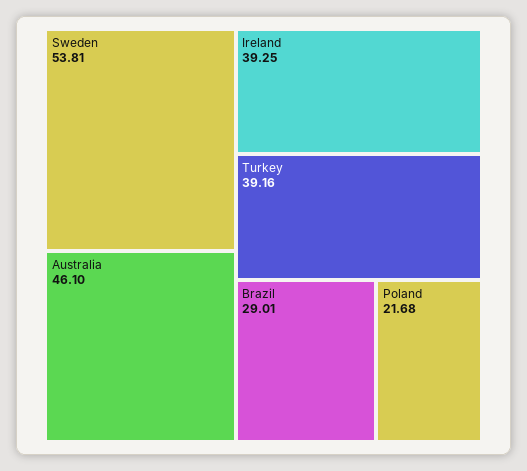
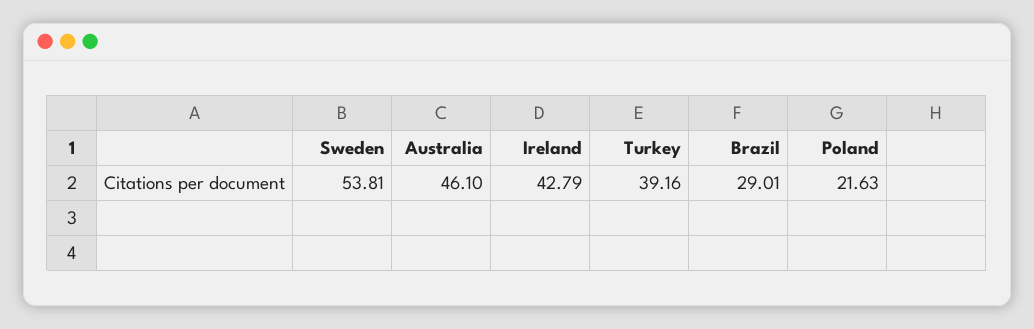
Ireland: 39.25 -> 42.79
Poland: 21.68 -> 21.63

